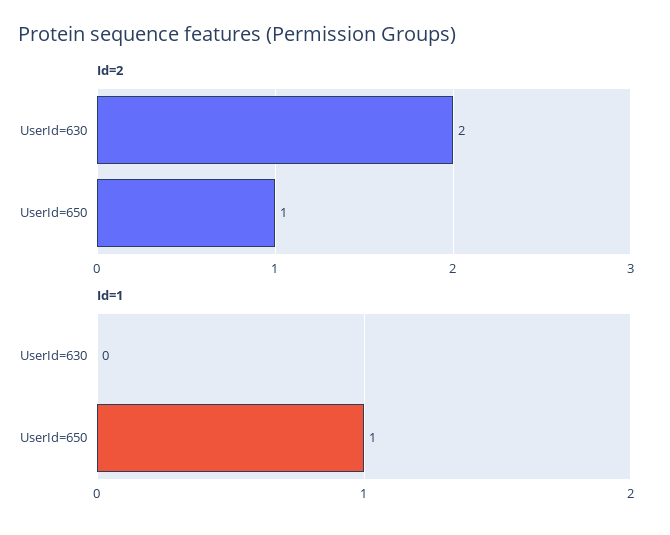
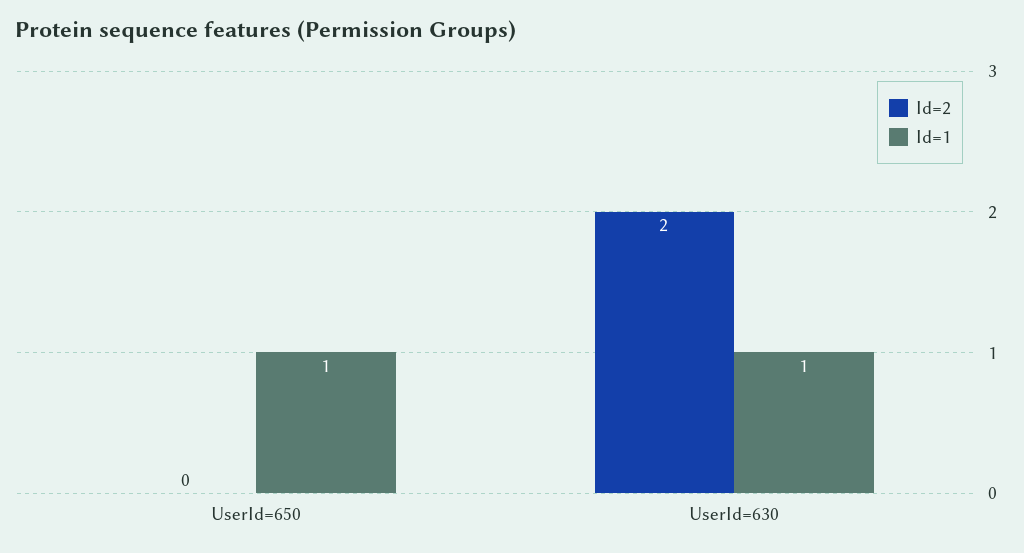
Id=2, UserId=650: 1 -> 0
Id=1, UserId=630: 0 -> 1

